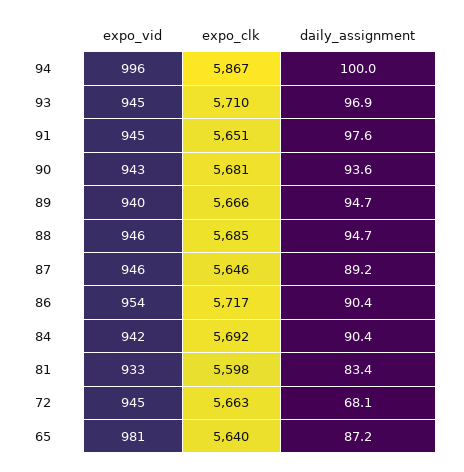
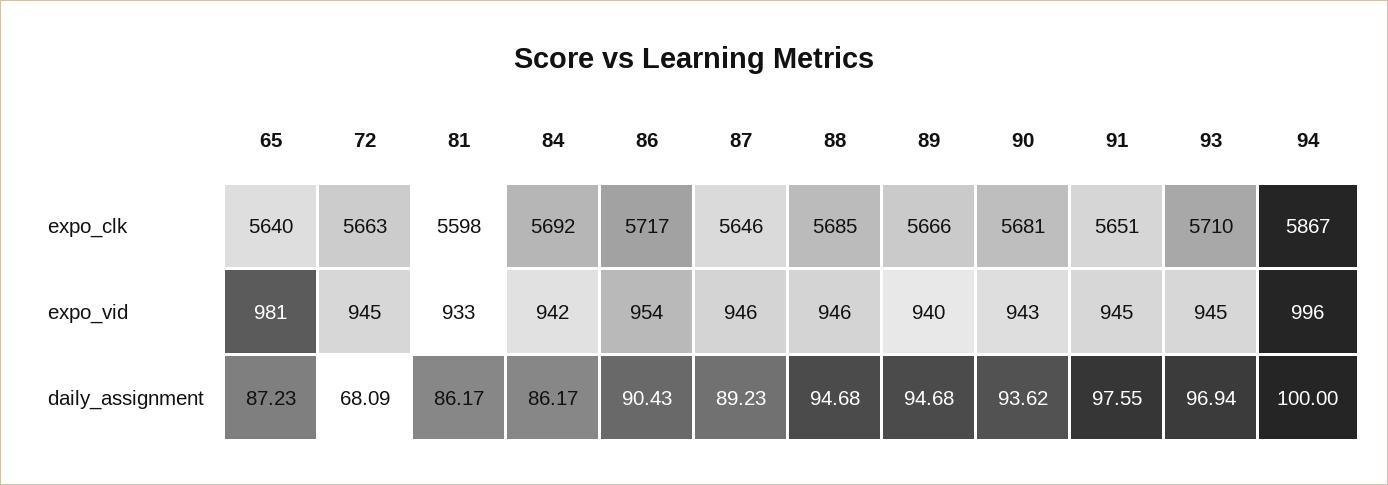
daily_assignment, 84: 90.4 -> 86.17
daily_assignment, 81: 83.4 -> 86.17

